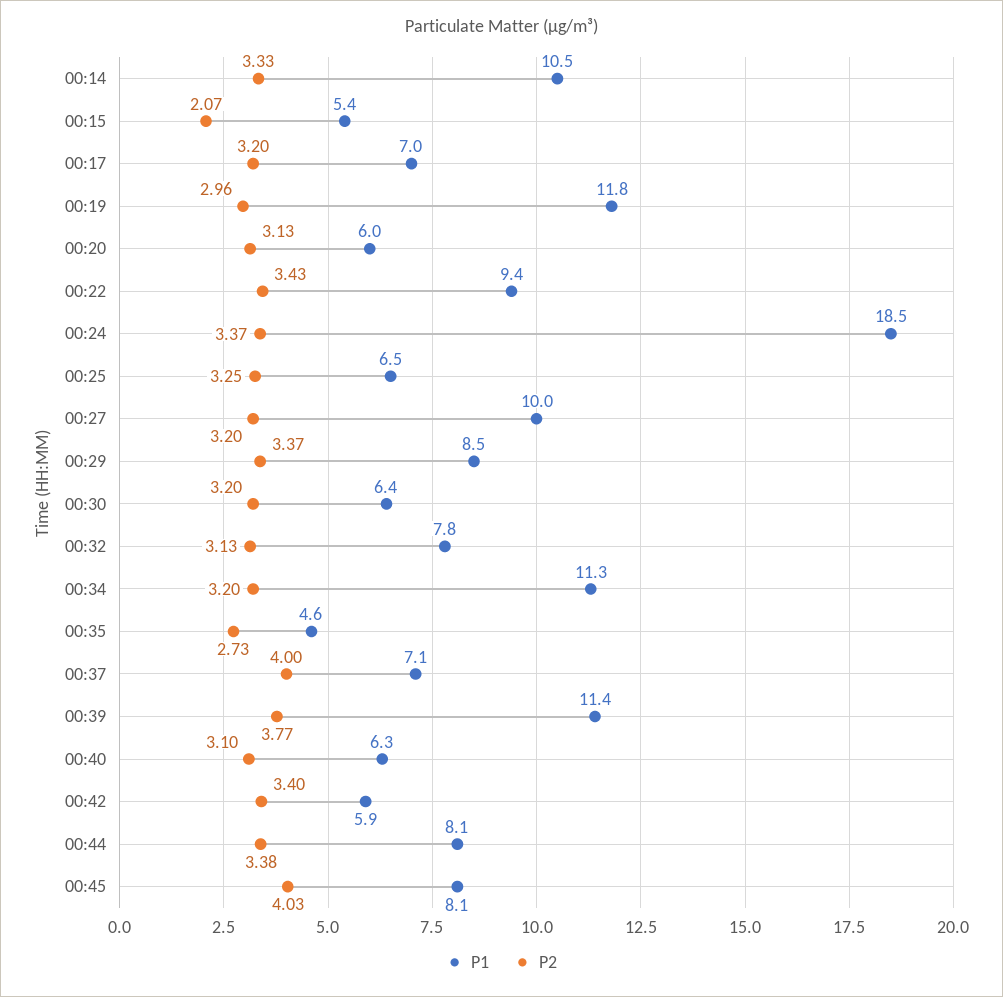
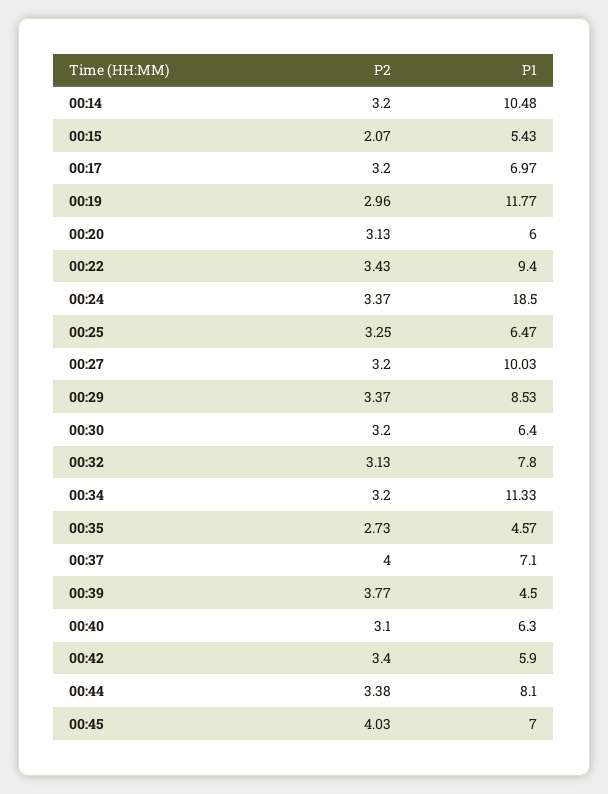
P2, 00:14: 3.33 -> 3.2
P1, 00:39: 11.4 -> 4.5
P1, 00:45: 8.1 -> 7

